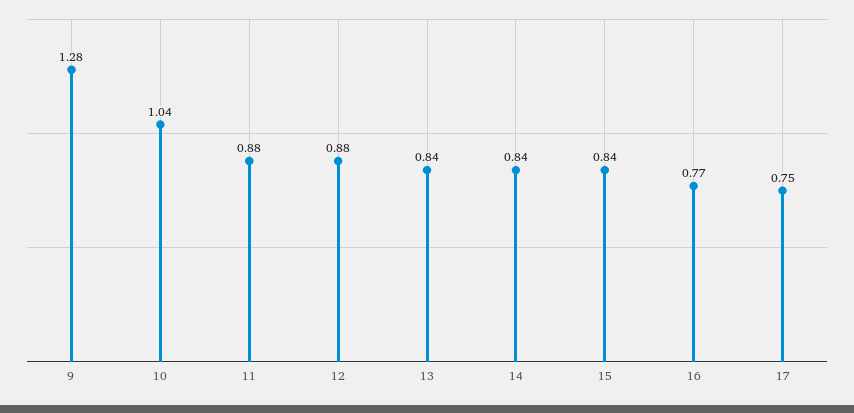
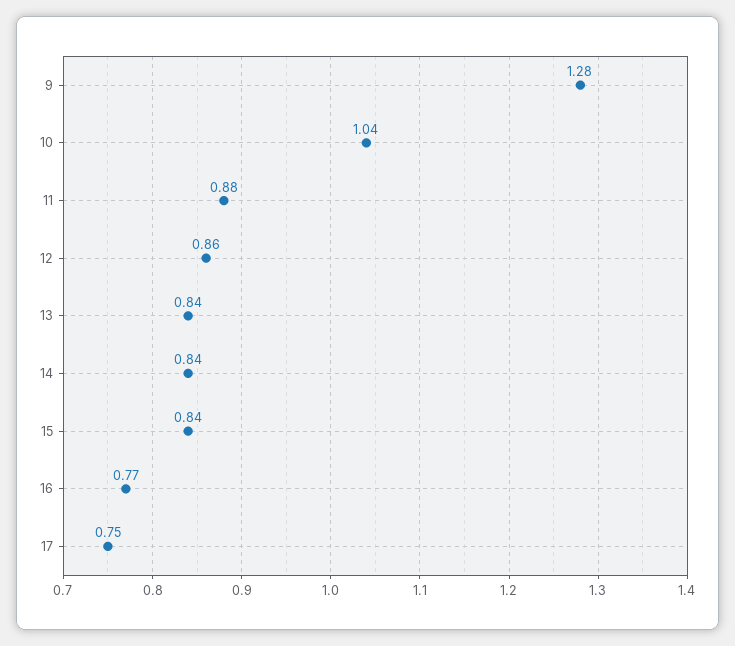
12: 0.88 -> 0.86

